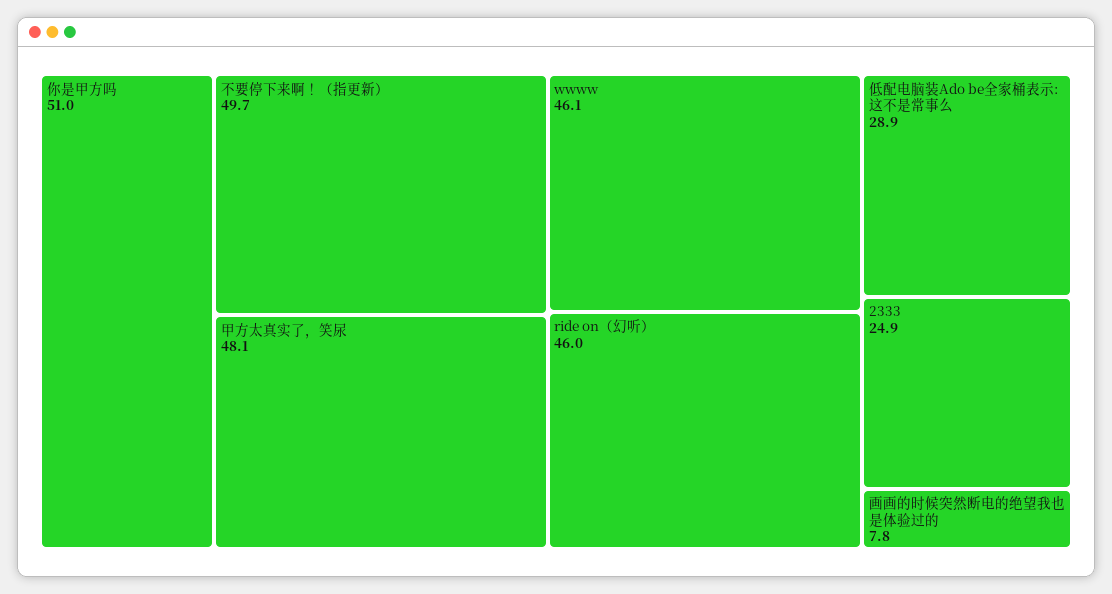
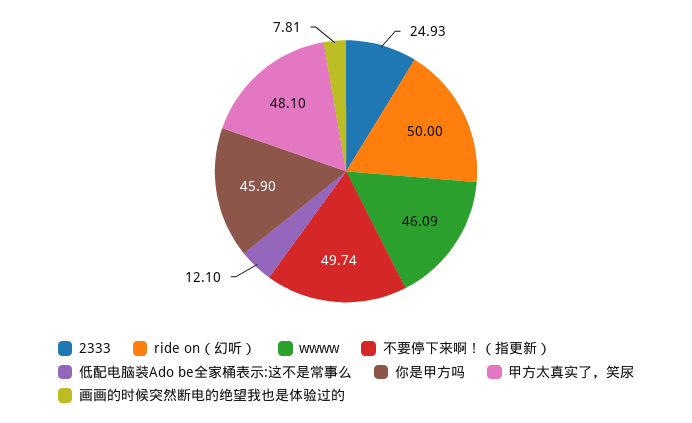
你是甲方吗: 51 -> 45.9
ride on（幻听）: 46 -> 50
低配电脑装Ado be全家桶表示:这不是常事么: 28.9 -> 12.1

